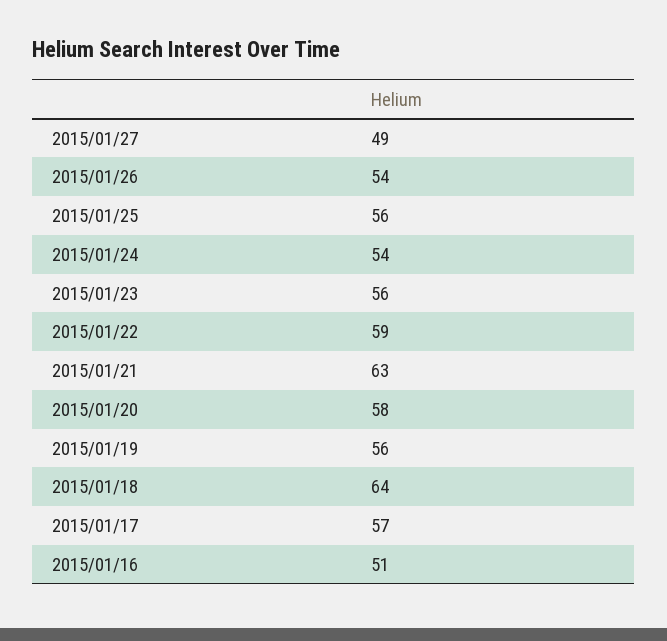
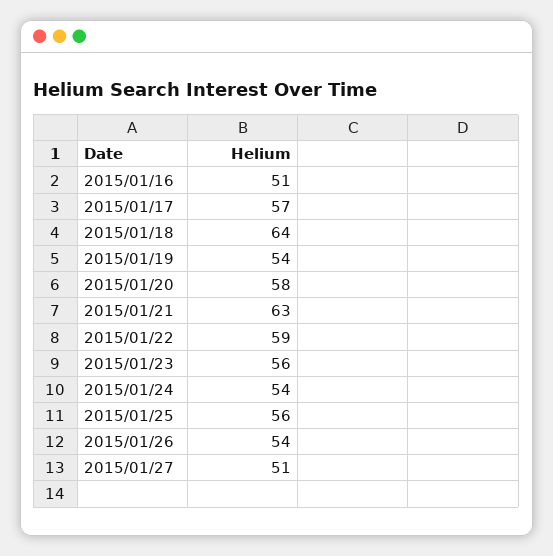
2015/01/27: 49 -> 51
2015/01/19: 56 -> 54

